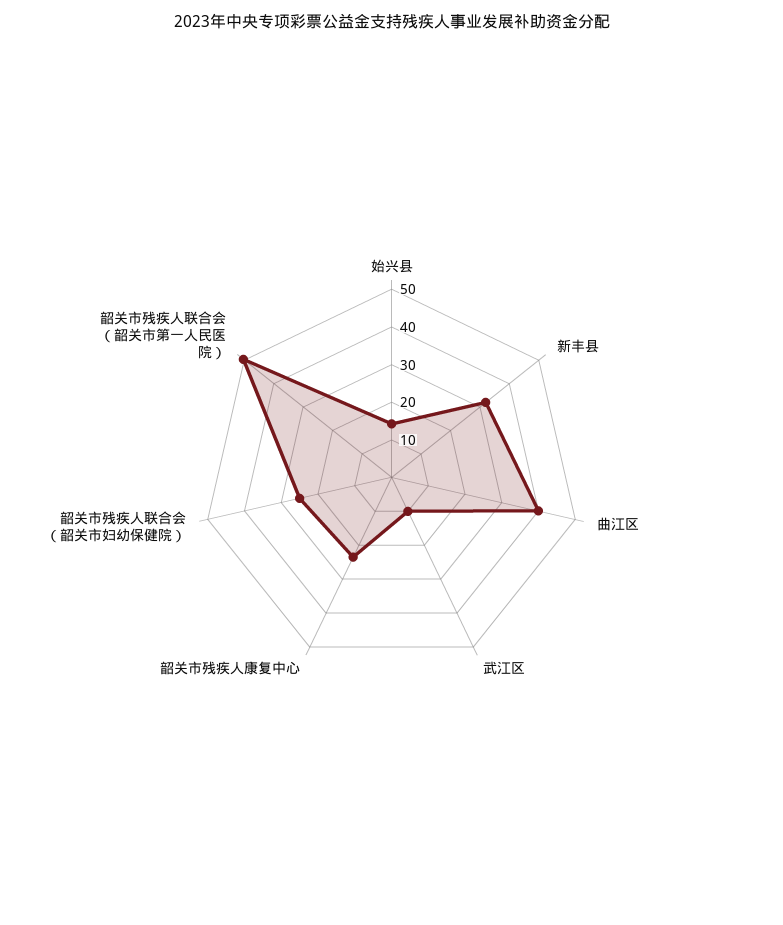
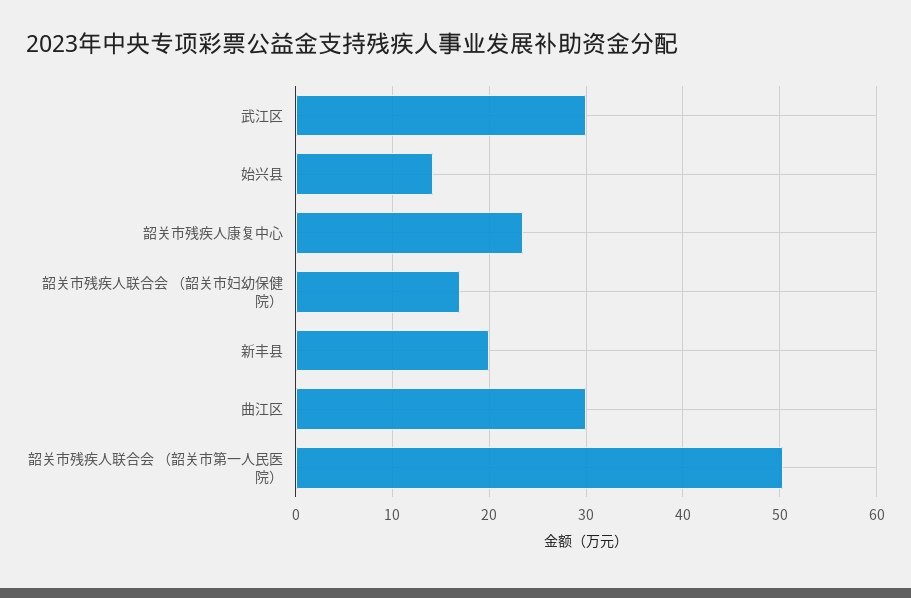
新丰县: 32.5 -> 20
曲江区: 40 -> 30
武江区: 10 -> 30
韶关市残疾人联合会 （韶关市妇幼保健院）: 25 -> 17

